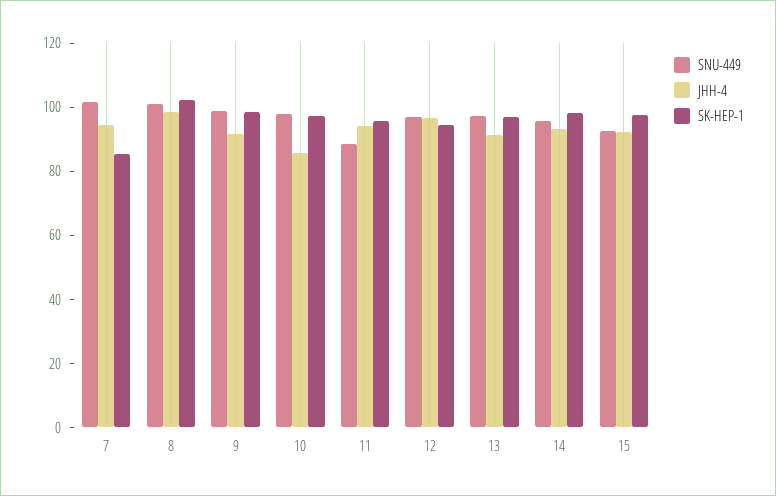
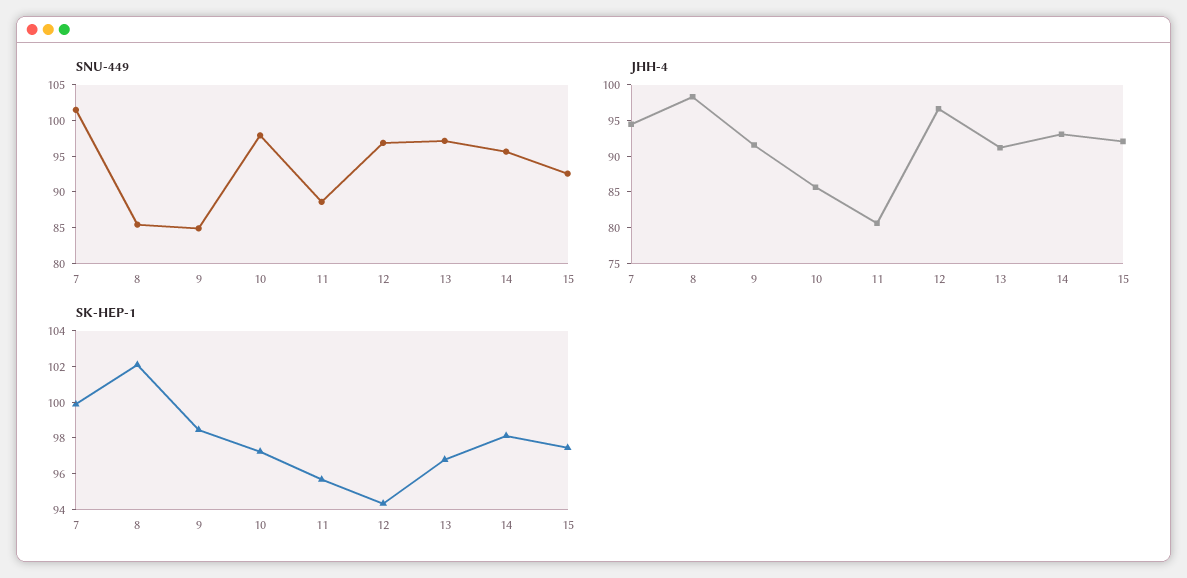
SK-HEP-1, 7: 85 -> 100
SNU-449, 8: 100 -> 85
SNU-449, 9: 100 -> 85
JHH-4, 11: 95 -> 80

